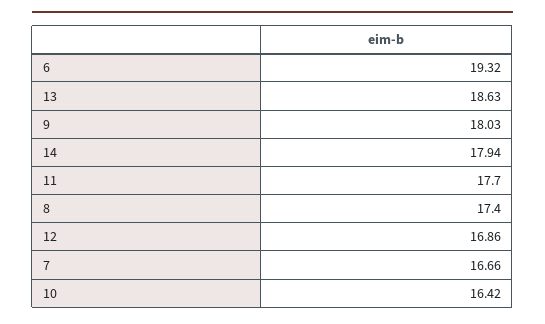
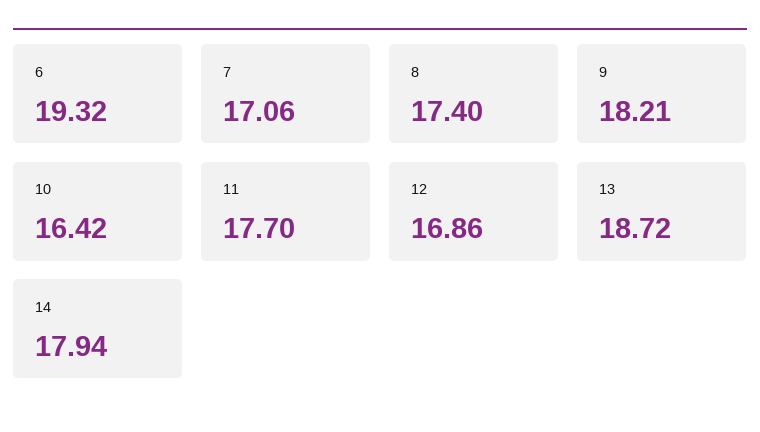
13: 18.63 -> 18.72
9: 18.03 -> 18.21
7: 16.66 -> 17.06

